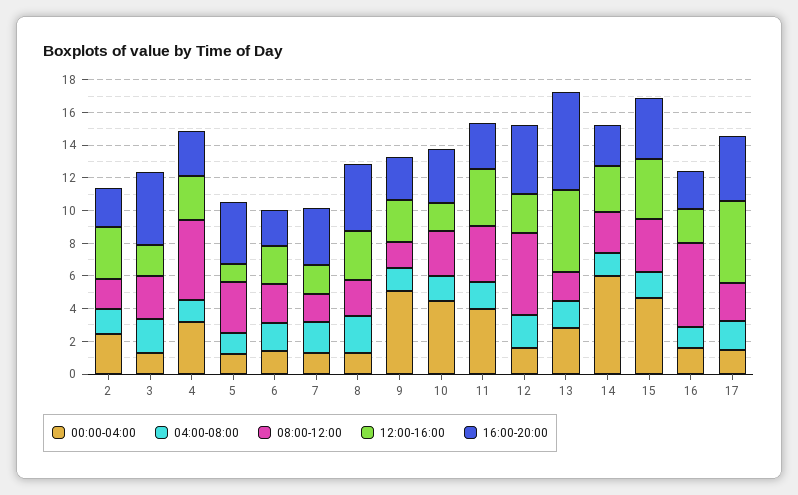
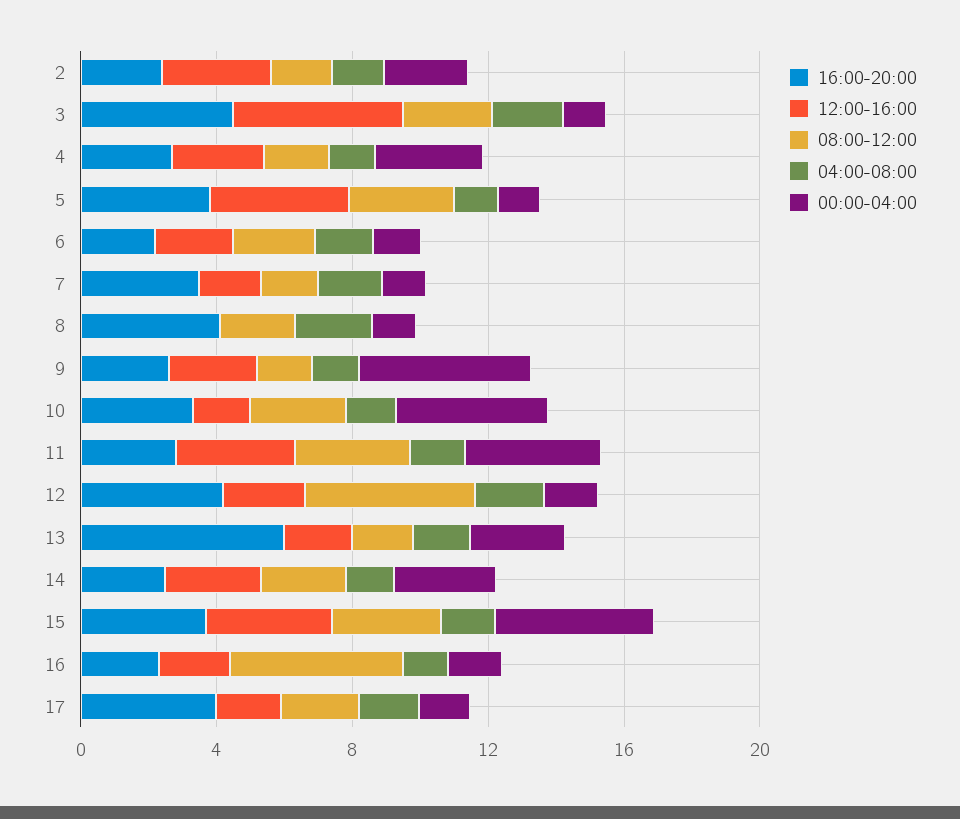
12:00-16:00, 3: 2 -> 5
08:00-12:00, 4: 5 -> 2
12:00-16:00, 5: 1 -> 4
12:00-16:00, 8: 3 -> 0
12:00-16:00, 13: 5 -> 2
00:00-04:00, 14: 6 -> 3
12:00-16:00, 17: 5 -> 2

